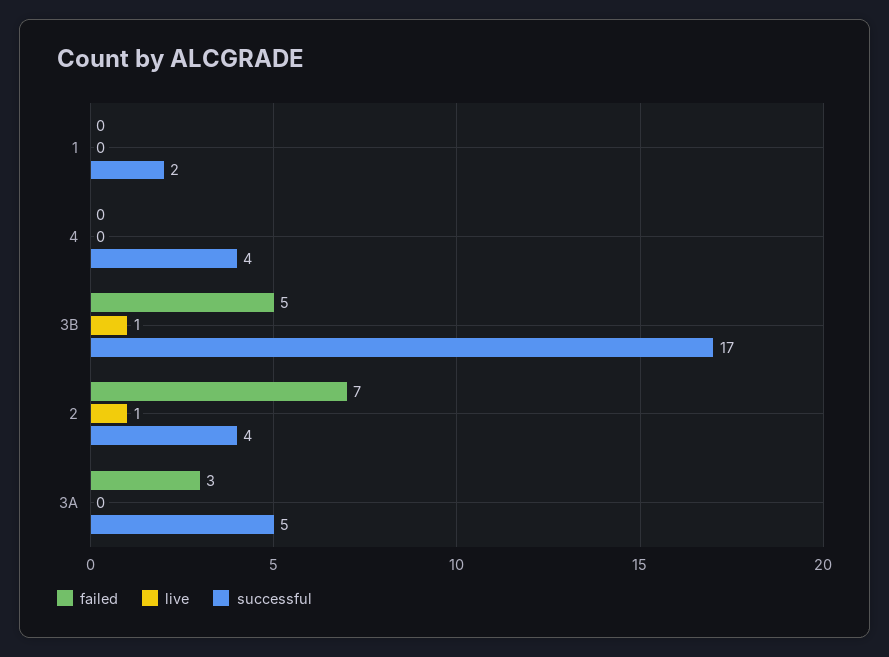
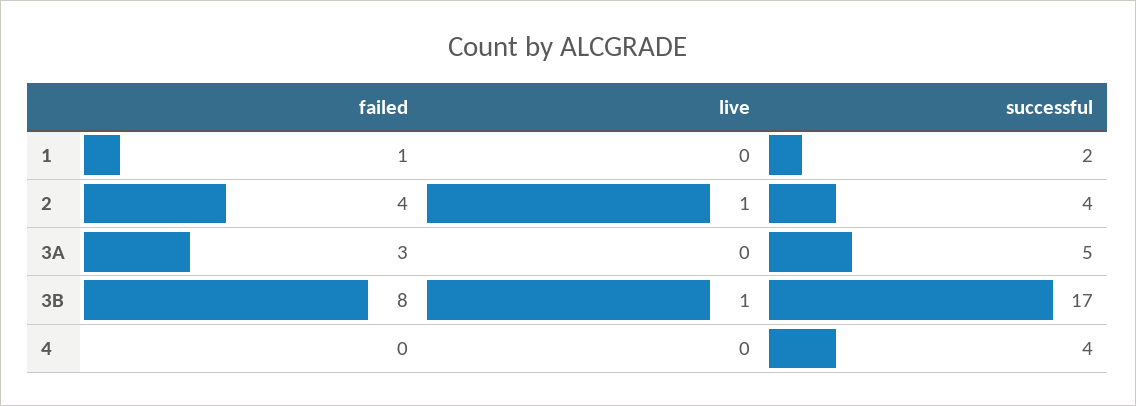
failed, 1: 0 -> 1
failed, 3B: 5 -> 8
failed, 2: 7 -> 4

